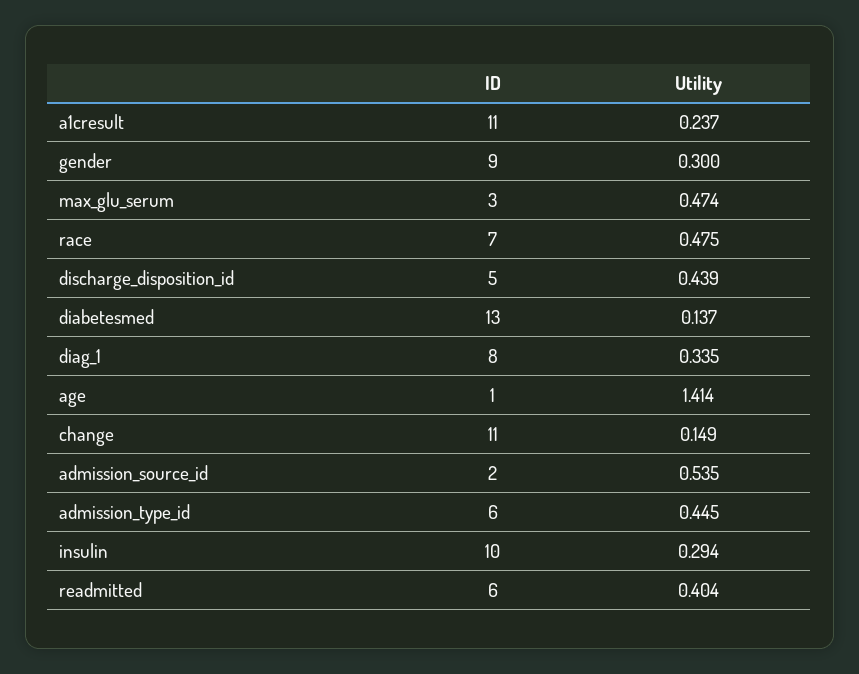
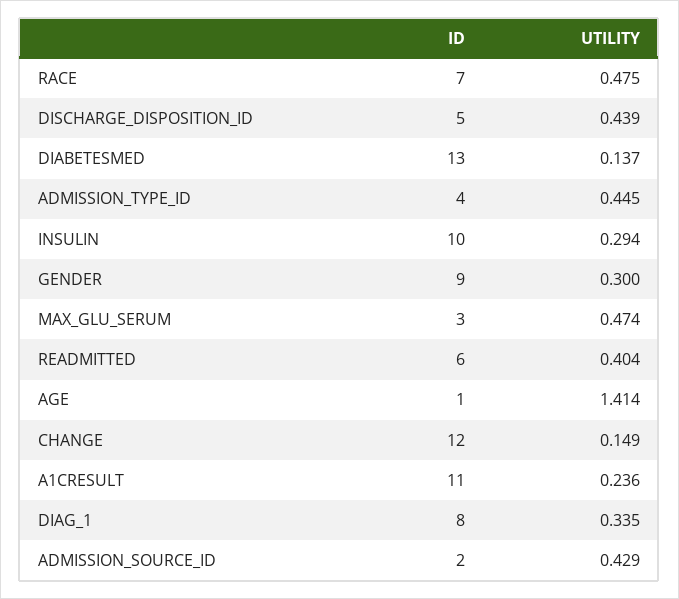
Utility, a1cresult: 0.237 -> 0.236
ID, change: 11 -> 12
Utility, admission_source_id: 0.535 -> 0.429
ID, admission_type_id: 6 -> 4

